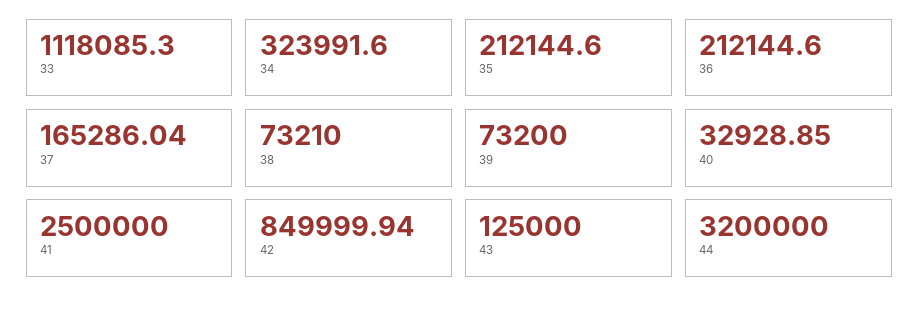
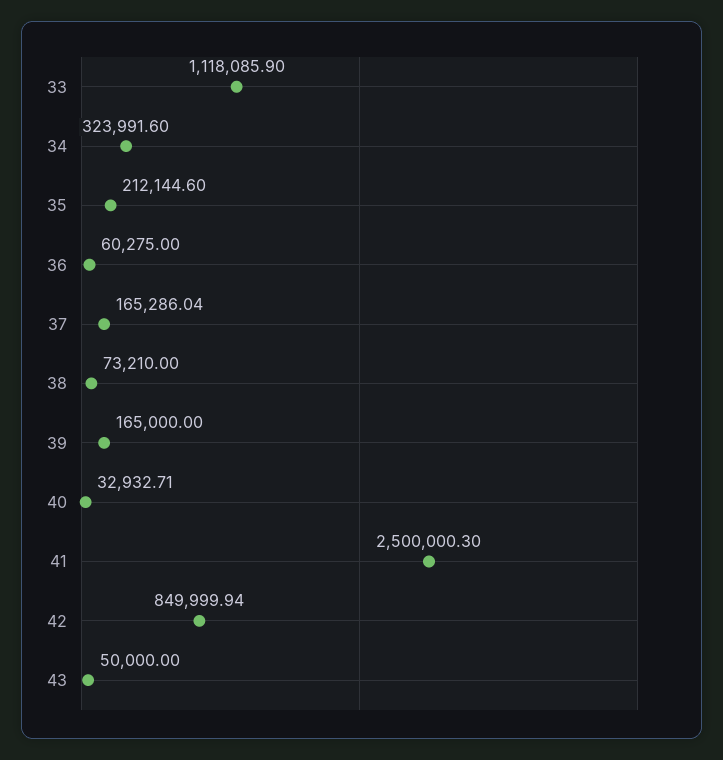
33: 1118085.3 -> 1118085.9
36: 212144.6 -> 60275
39: 73200 -> 165000
40: 32928.85 -> 32932.71
41: 2500000 -> 2500000.3
43: 125000 -> 50000
44: 3200000 -> none

